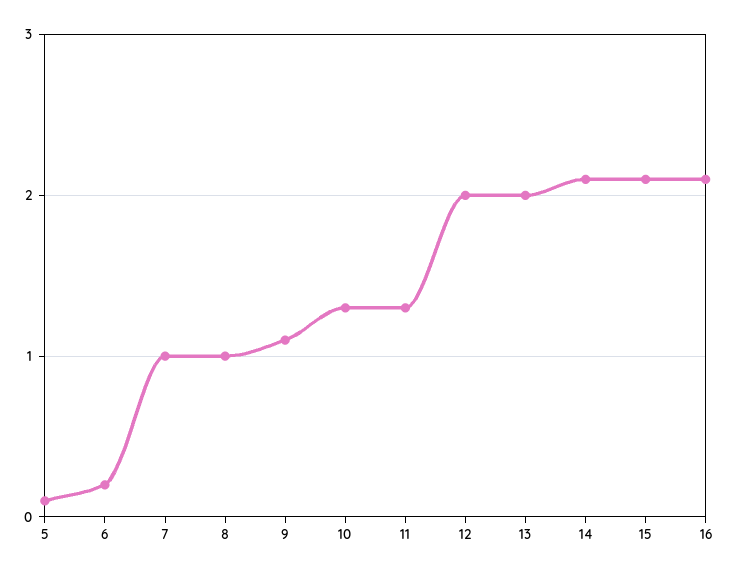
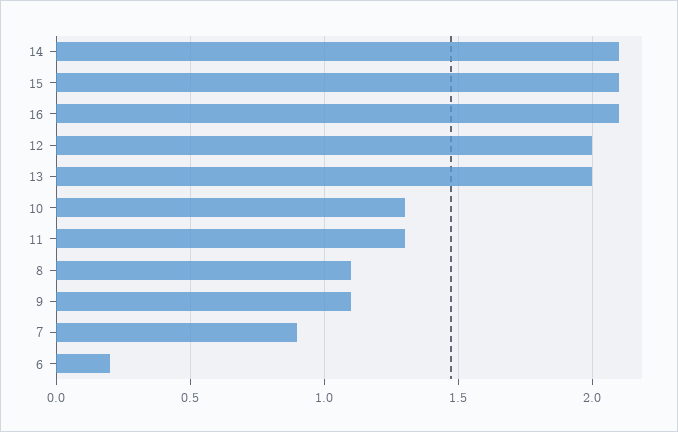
5: 0.1 -> none
7: 1 -> 0.9
8: 1 -> 1.1

